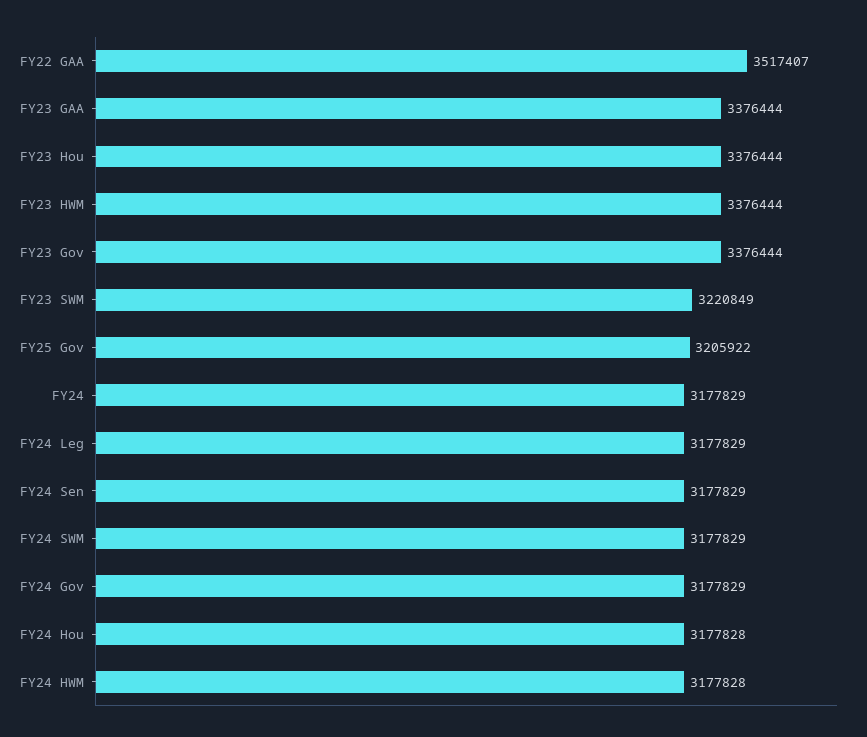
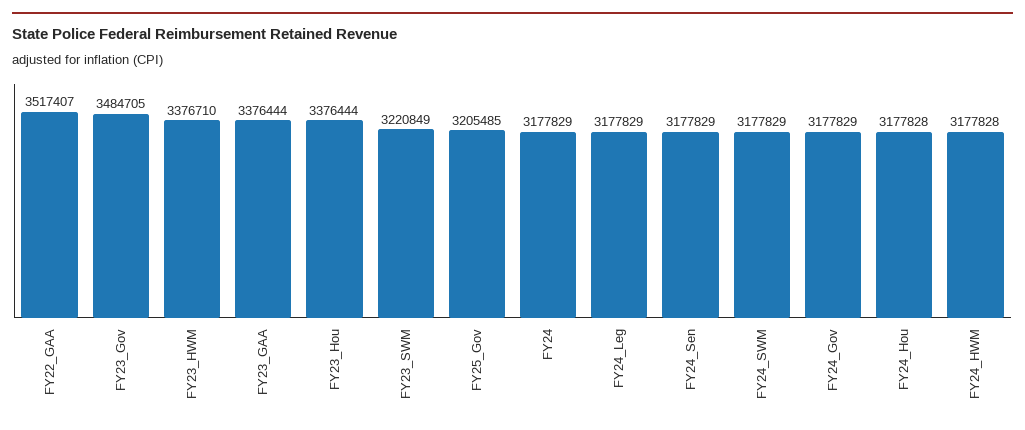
FY23 HWM: 3376444 -> 3376710
FY23 Gov: 3376444 -> 3484705
FY25 Gov: 3205922 -> 3205485

